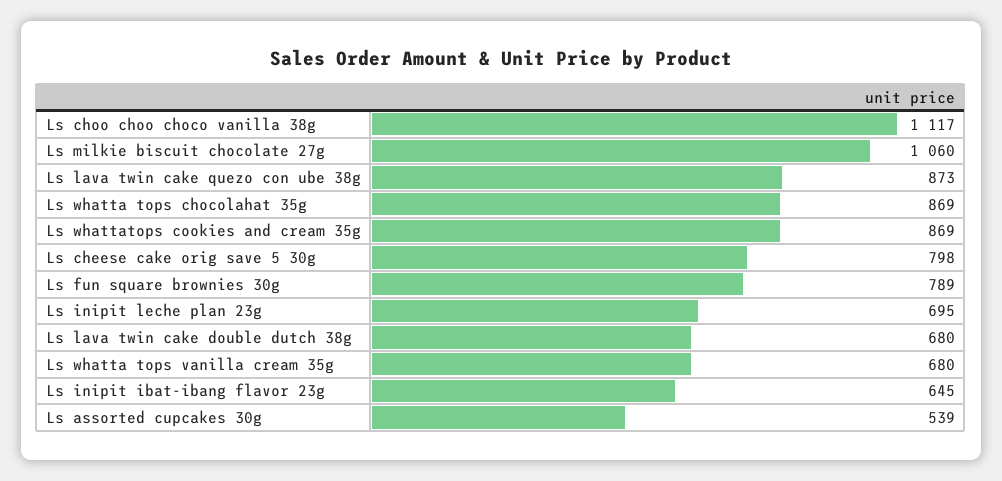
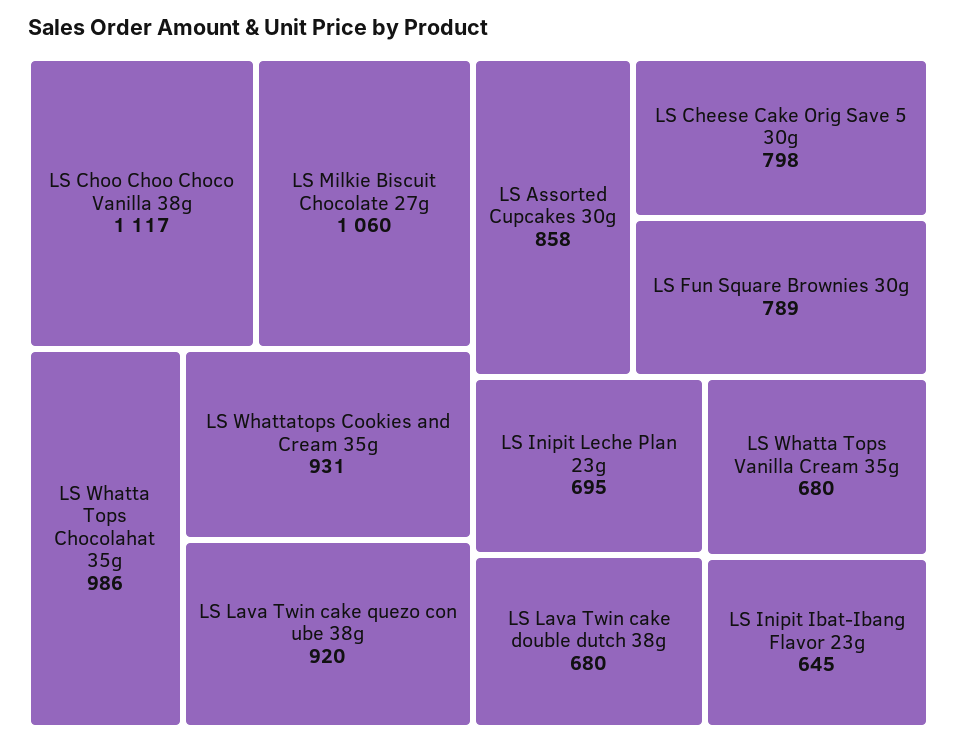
Ls lava twin cake quezo con ube 38g: 873 -> 920
Ls whatta tops chocolahat 35g: 869 -> 986
Ls whattatops cookies and cream 35g: 869 -> 931
Ls assorted cupcakes 30g: 539 -> 858

